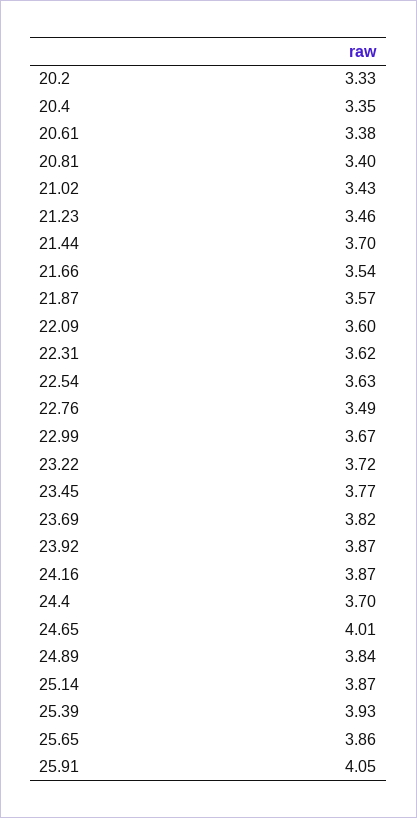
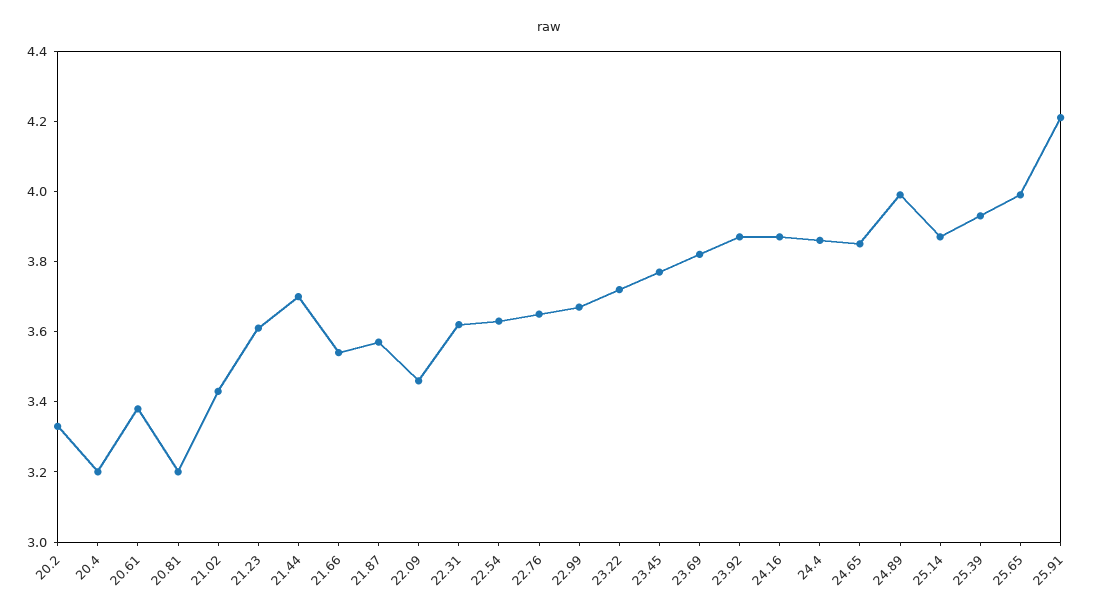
20.4: 3.35 -> 3.2
20.81: 3.4 -> 3.2
21.23: 3.46 -> 3.6
22.09: 3.6 -> 3.45
22.76: 3.49 -> 3.65
24.4: 3.7 -> 3.85
24.65: 4.01 -> 3.85
24.89: 3.84 -> 4
25.65: 3.86 -> 4
25.91: 4.05 -> 4.2

